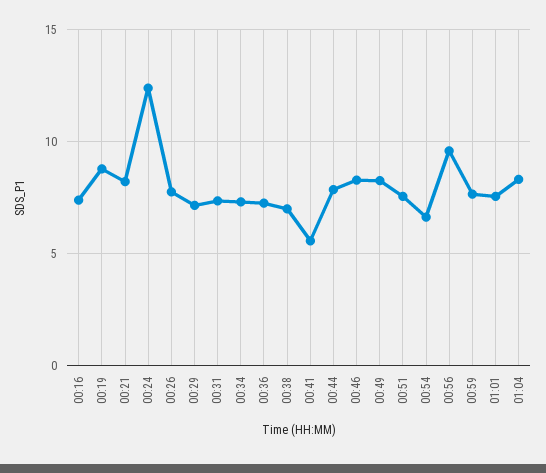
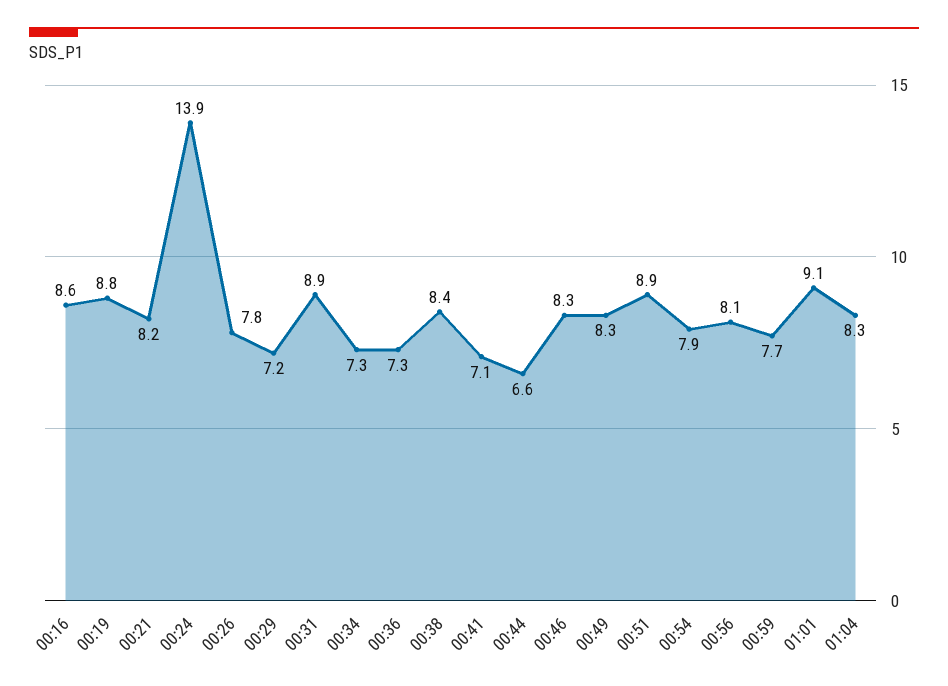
00:16: 7.5 -> 8.6
00:24: 12.5 -> 13.9
00:31: 7.5 -> 8.9
00:38: 7 -> 8.4
00:41: 5.5 -> 7.1
00:44: 8 -> 6.6
00:51: 7.5 -> 8.9
00:54: 6.5 -> 7.9
00:56: 9.5 -> 8.1
01:01: 7.5 -> 9.1

